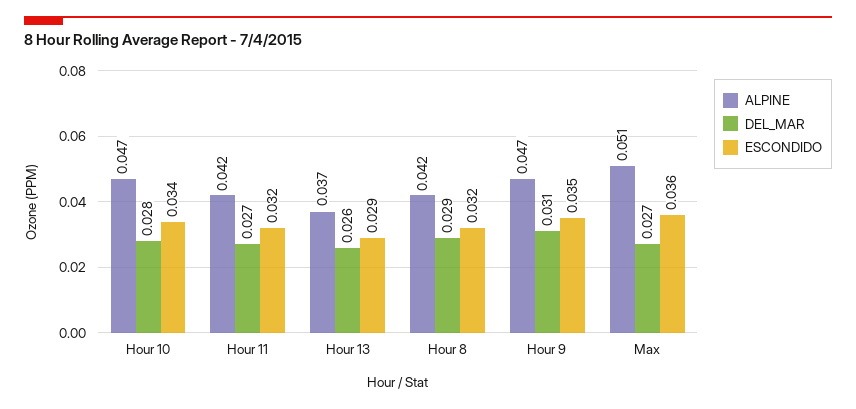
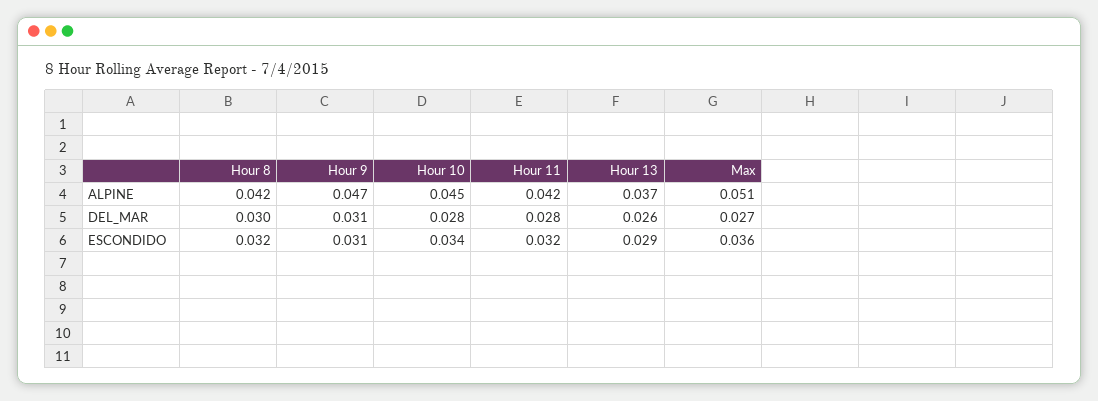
ALPINE, Hour 10: 0.047 -> 0.045
DEL_MAR, Hour 11: 0.027 -> 0.028
DEL_MAR, Hour 8: 0.029 -> 0.03
ESCONDIDO, Hour 9: 0.035 -> 0.031

